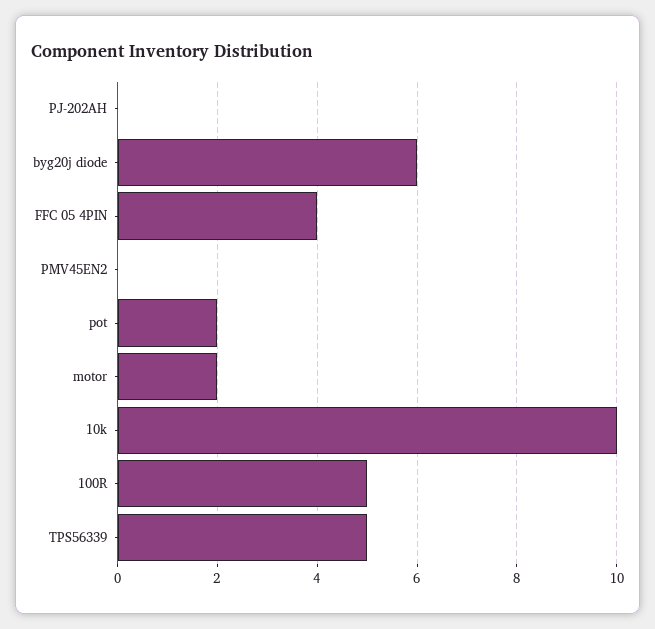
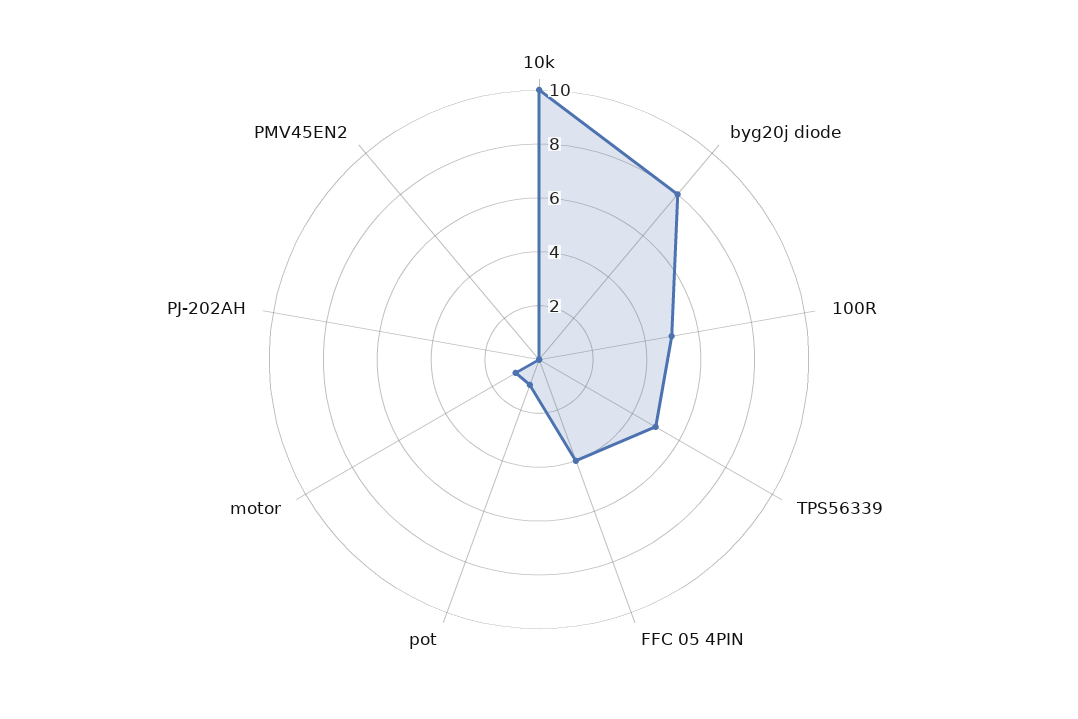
byg20j diode: 6 -> 8
pot: 2 -> 1
motor: 2 -> 1

